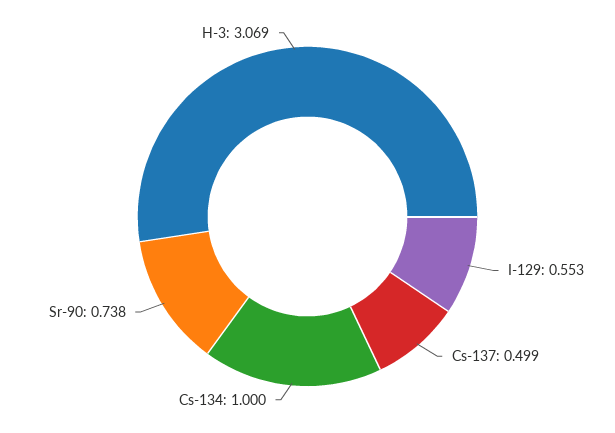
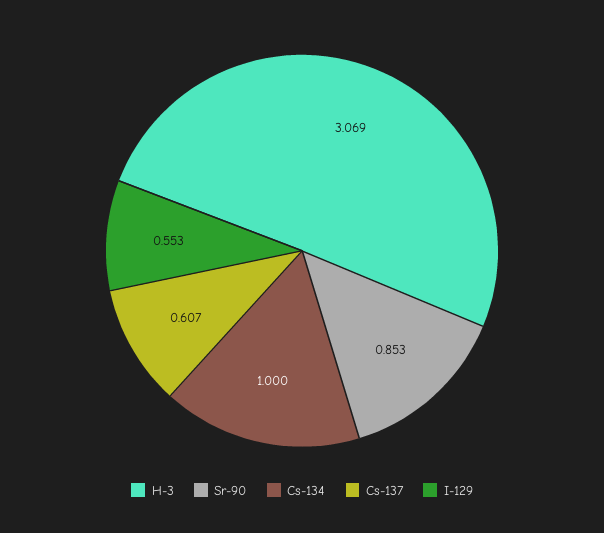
Cs-137: 0.499 -> 0.607
Sr-90: 0.738 -> 0.853

